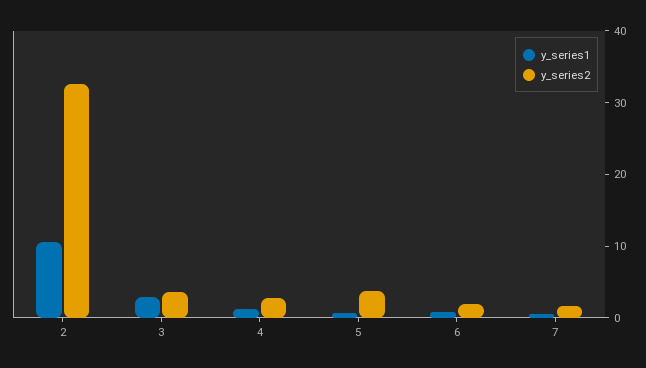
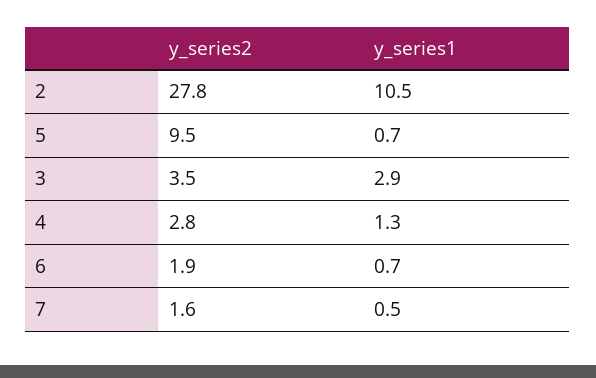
y_series2, 2: 32 -> 27.8
y_series2, 5: 4 -> 9.5

